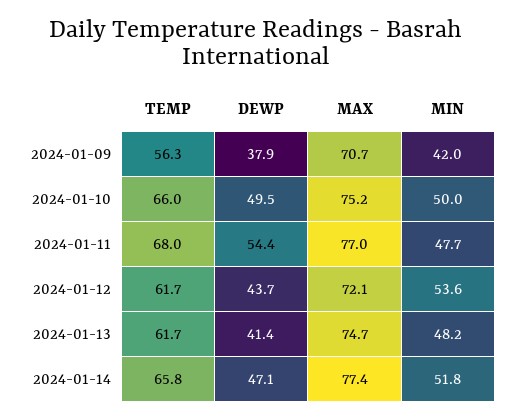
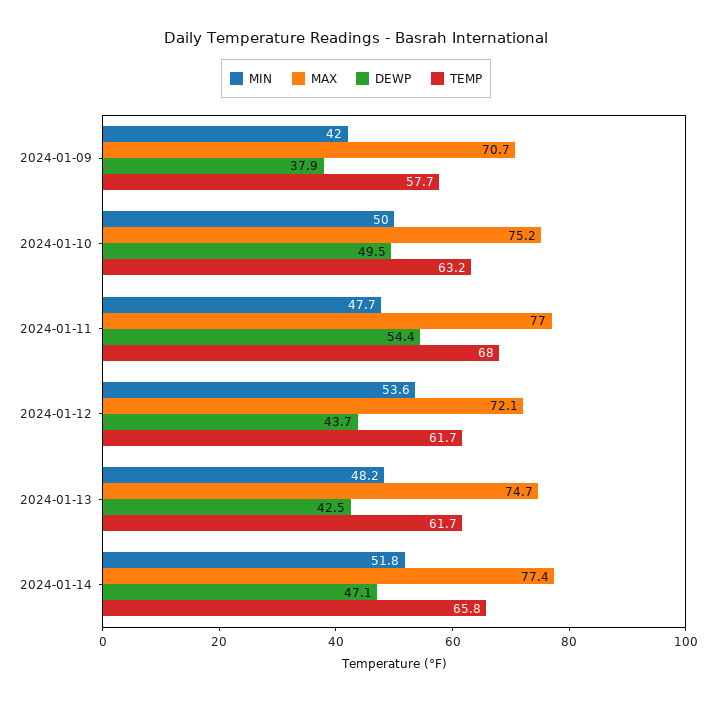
TEMP, 2024-01-09: 56.3 -> 57.7
TEMP, 2024-01-10: 66 -> 63.2
DEWP, 2024-01-13: 41.4 -> 42.5

